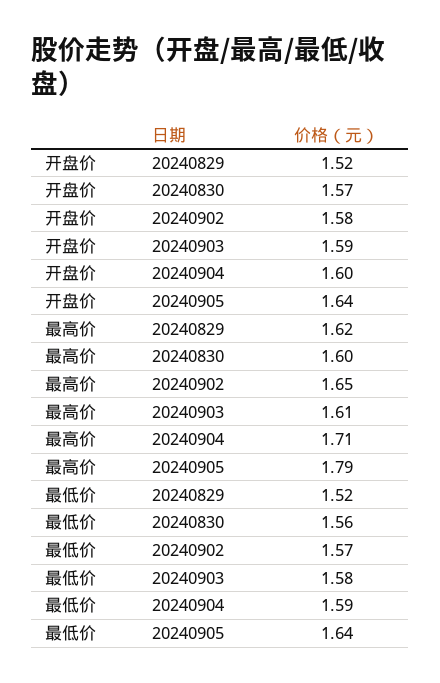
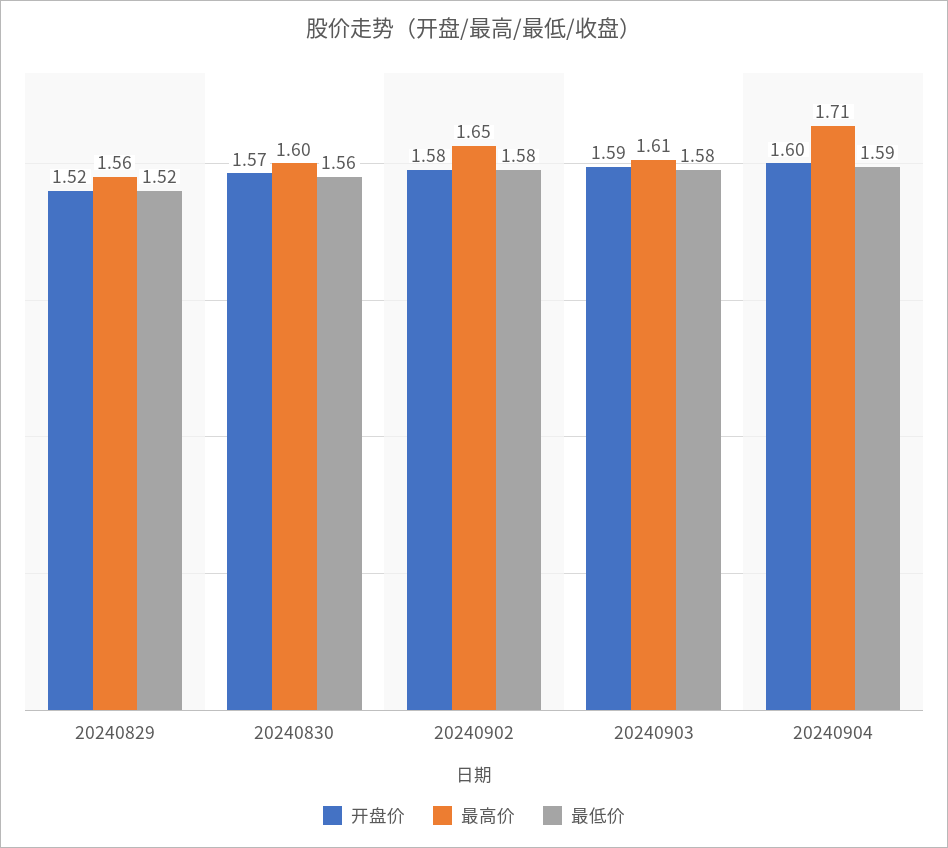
开盘价, 20240905: 1.64 -> none
最高价, 20240829: 1.62 -> 1.56
最高价, 20240905: 1.79 -> none
最低价, 20240902: 1.57 -> 1.58
最低价, 20240905: 1.64 -> none

